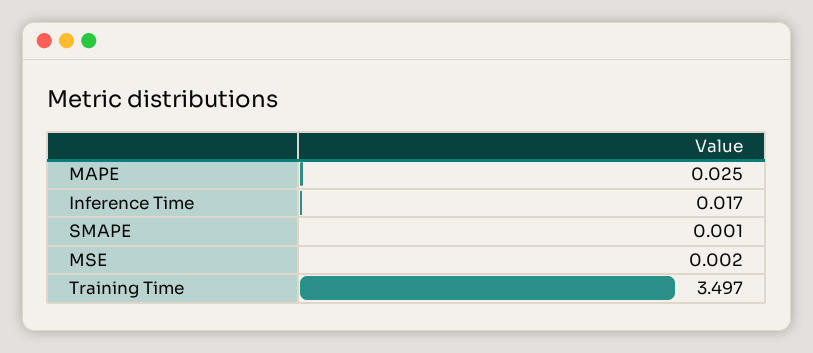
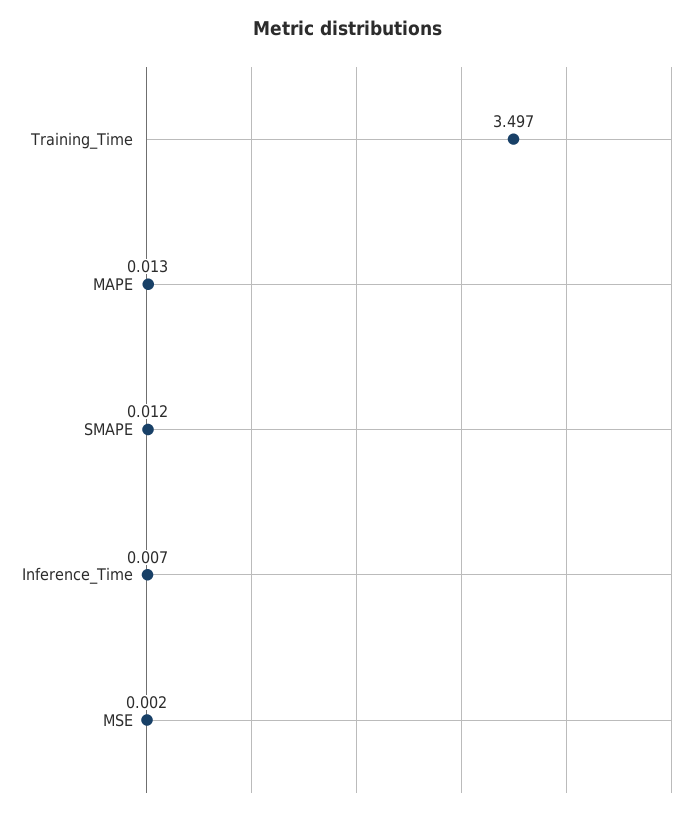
MAPE: 0.025 -> 0.013
Inference Time: 0.017 -> 0.007
SMAPE: 0.001 -> 0.012

